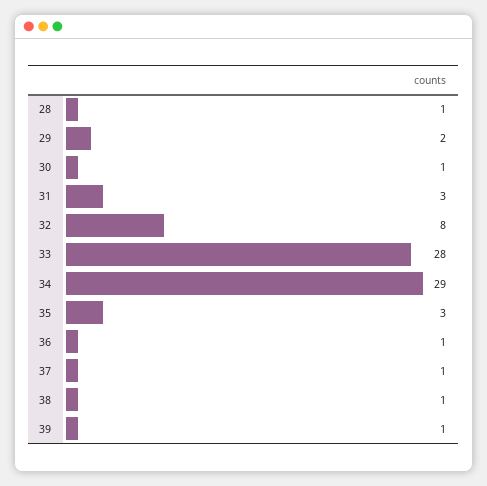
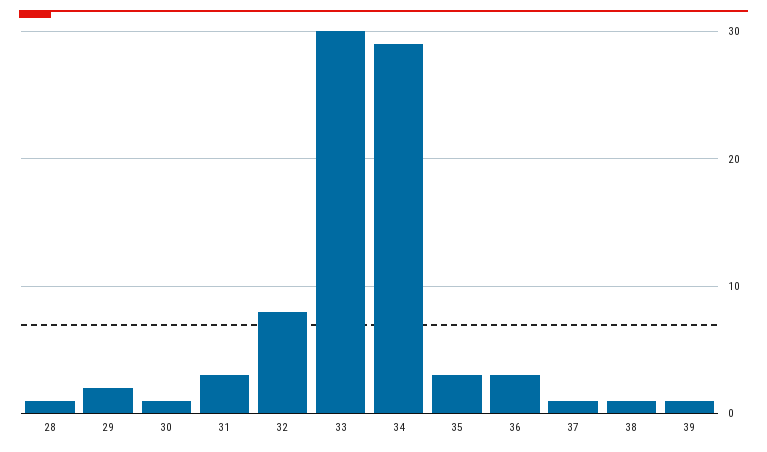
33: 28 -> 30
36: 1 -> 3

